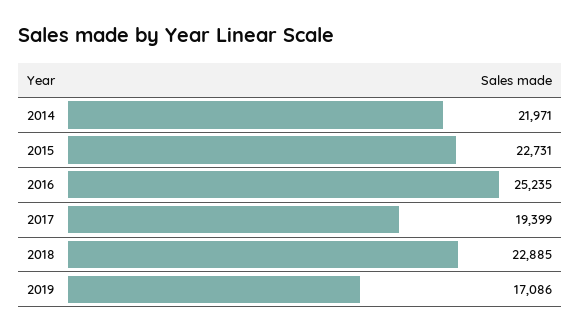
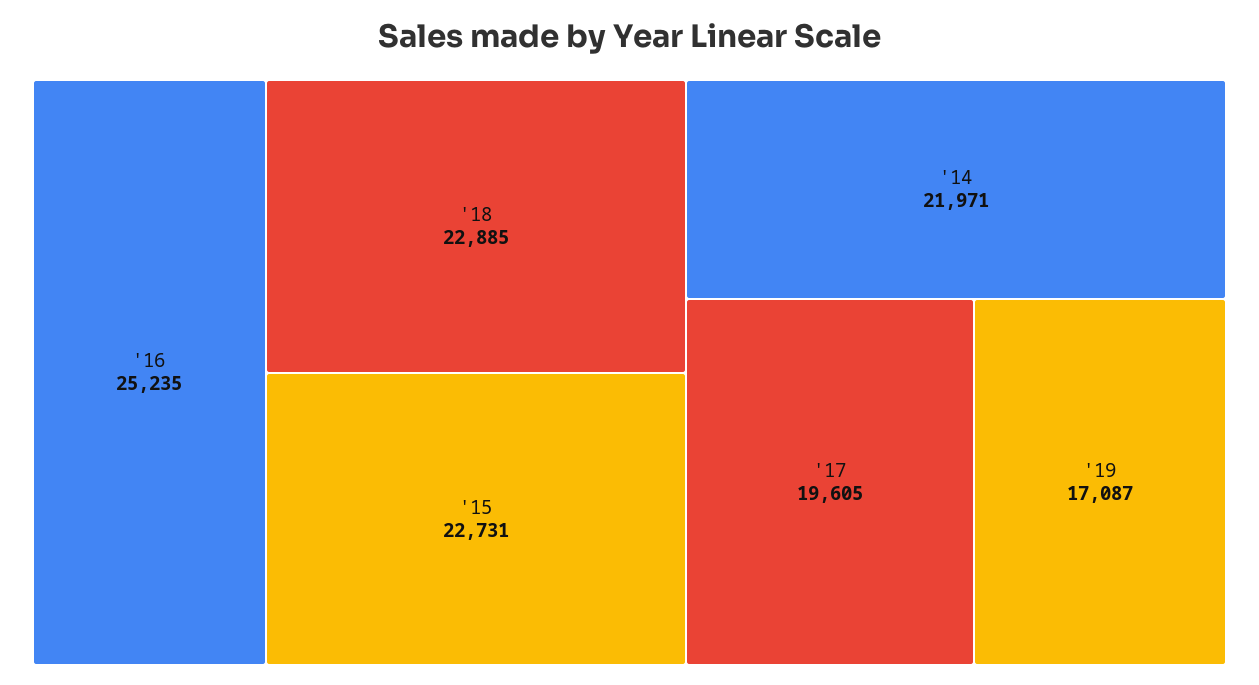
2017: 19399 -> 19605
2019: 17086 -> 17087

